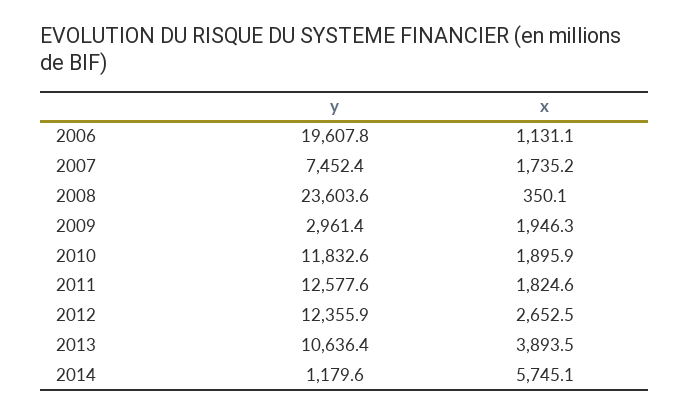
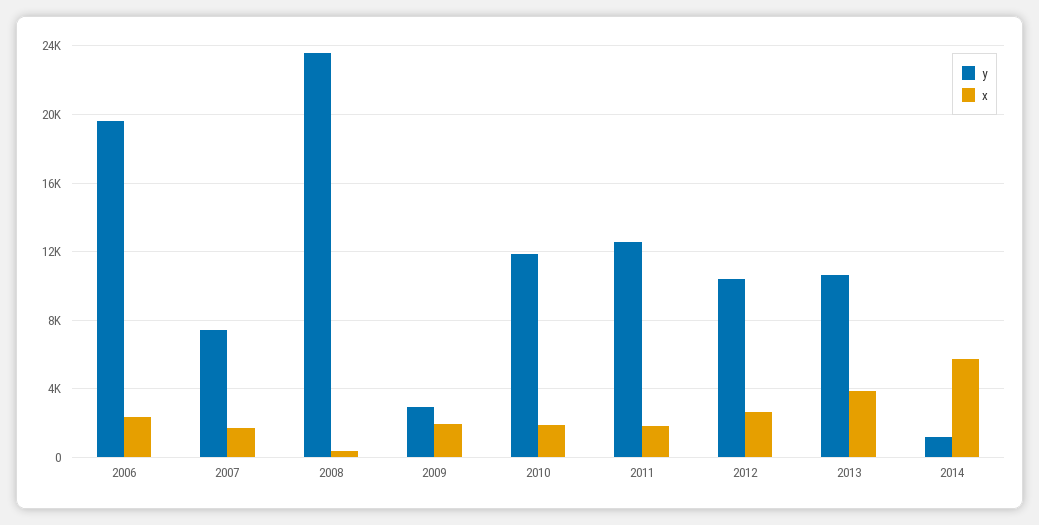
x, 2006: 1131.1 -> 2500
y, 2012: 12355.9 -> 10500

